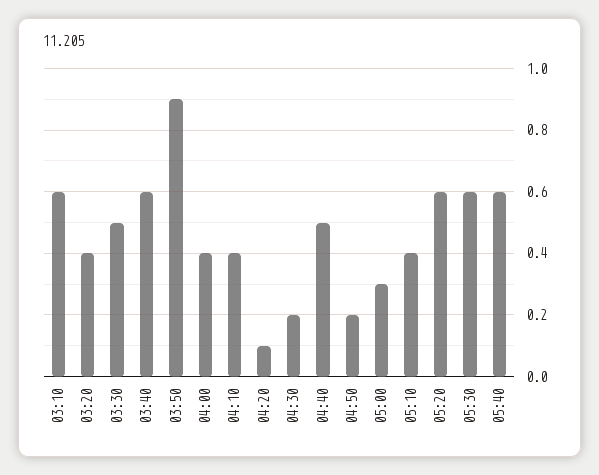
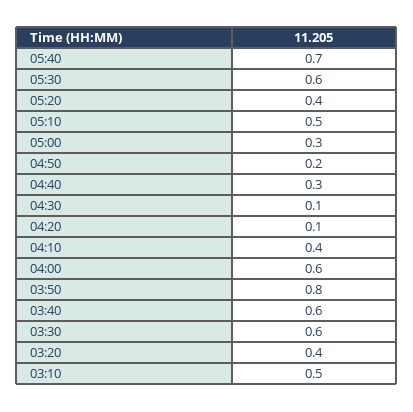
03:10: 0.6 -> 0.5
03:30: 0.5 -> 0.6
03:50: 0.9 -> 0.8
04:00: 0.4 -> 0.6
04:30: 0.2 -> 0.1
04:40: 0.5 -> 0.3
05:10: 0.4 -> 0.5
05:20: 0.6 -> 0.4
05:40: 0.6 -> 0.7

